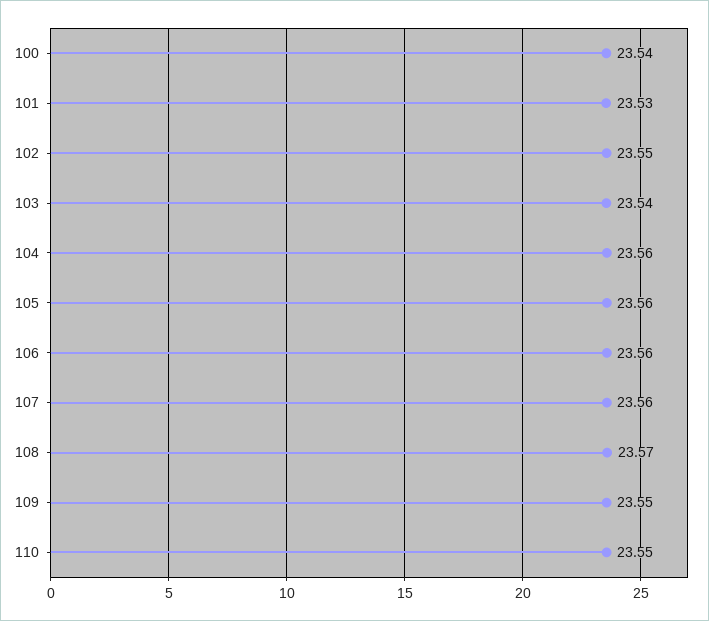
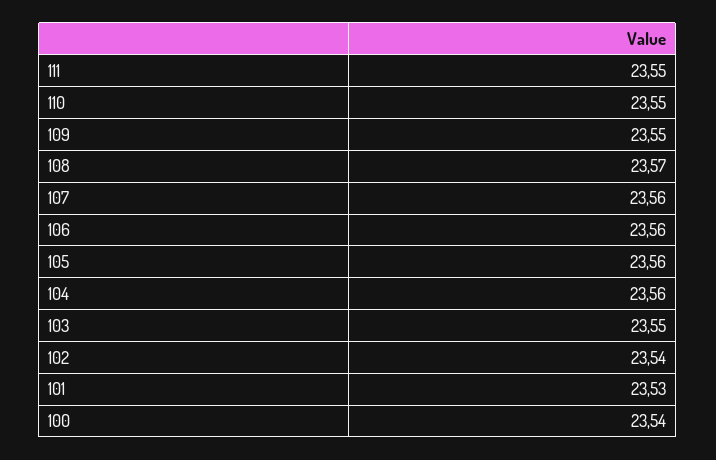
102: 23.55 -> 23.54
103: 23.54 -> 23.55
111: none -> 23.55

